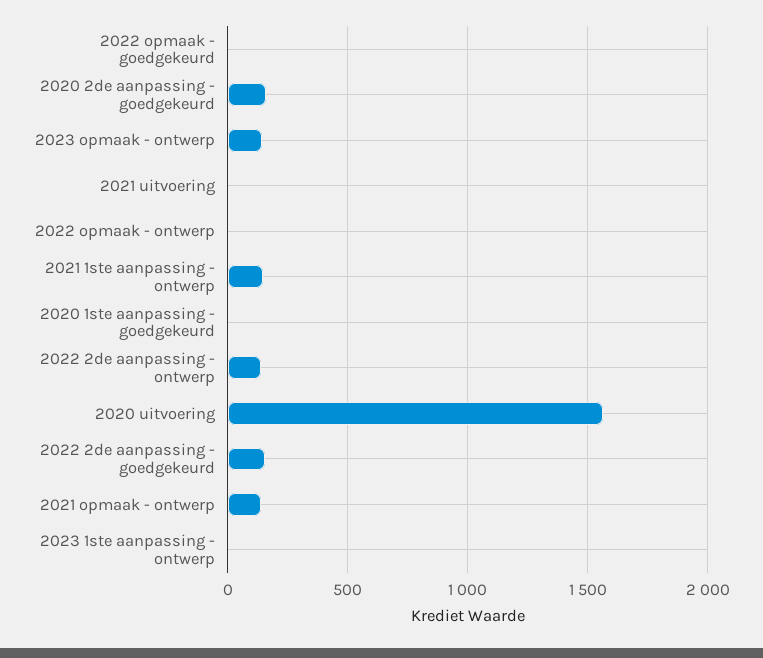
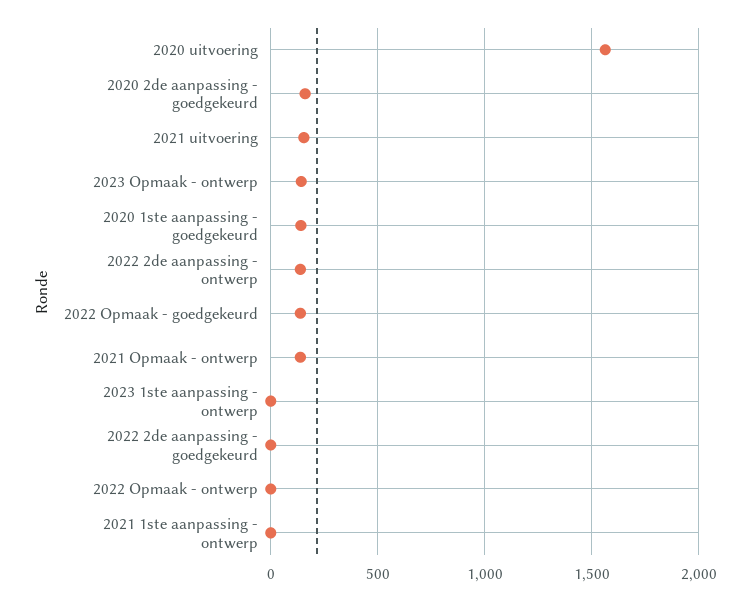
2022 opmaak - goedgekeurd: 0 -> 150
2021 uitvoering: 0 -> 150
2021 1ste aanpassing - ontwerp: 150 -> 0
2020 1ste aanpassing - goedgekeurd: 0 -> 150
2022 2de aanpassing - goedgekeurd: 150 -> 0

